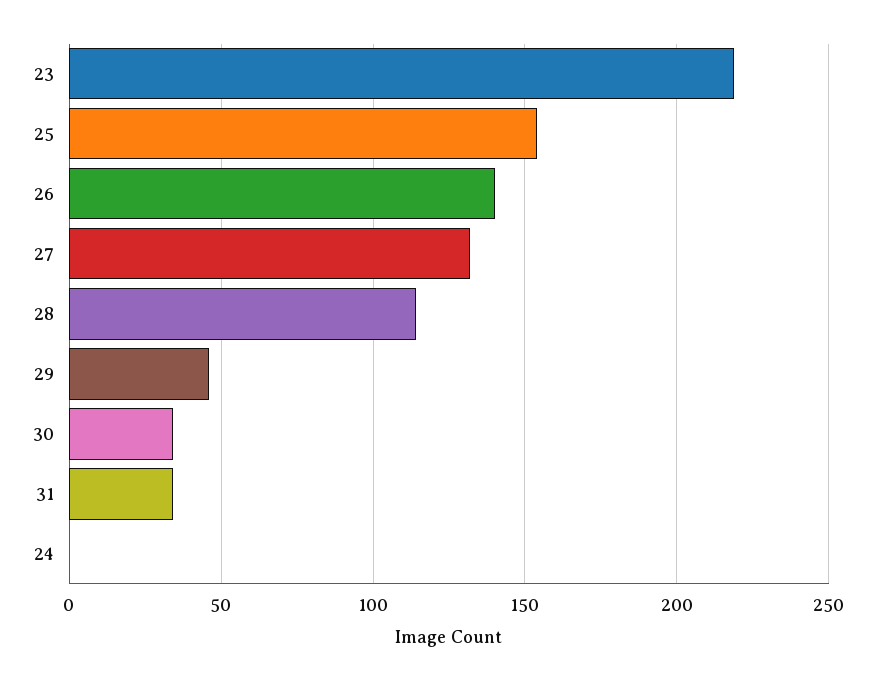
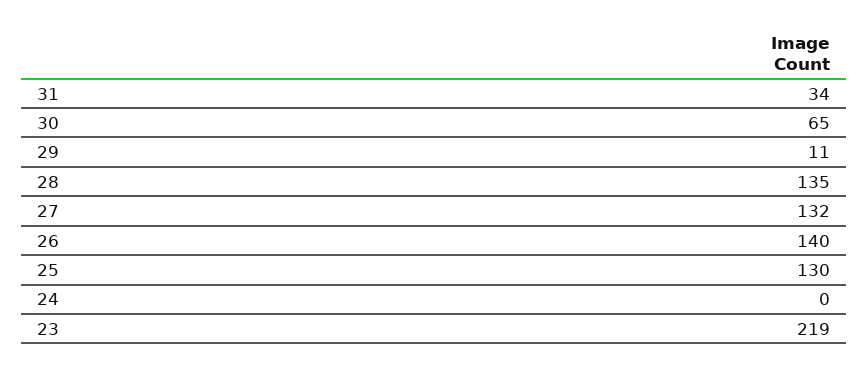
25: 155 -> 130
28: 115 -> 135
29: 45 -> 11
30: 35 -> 65

